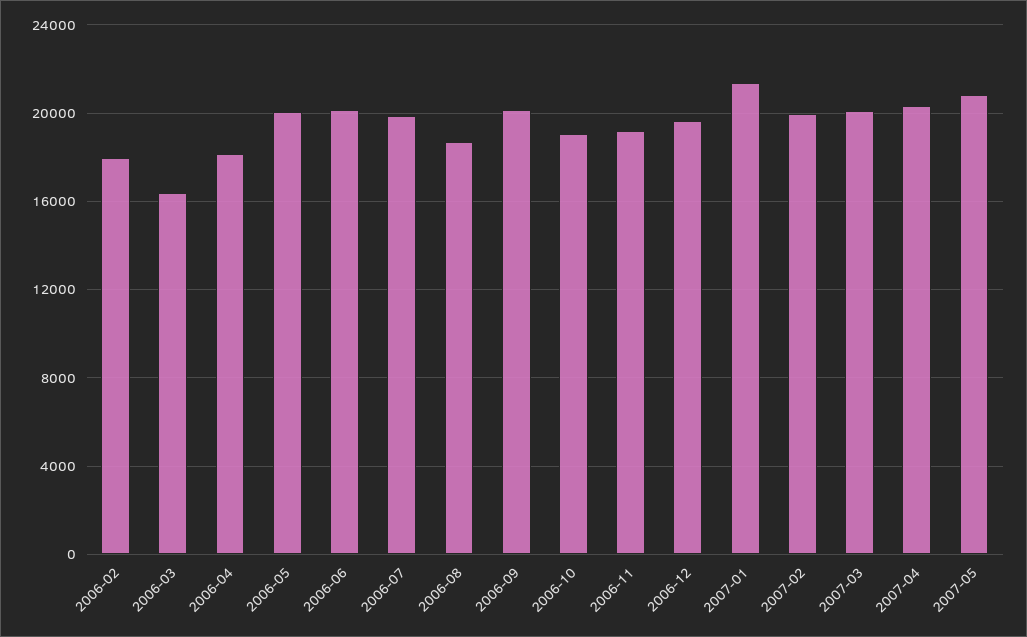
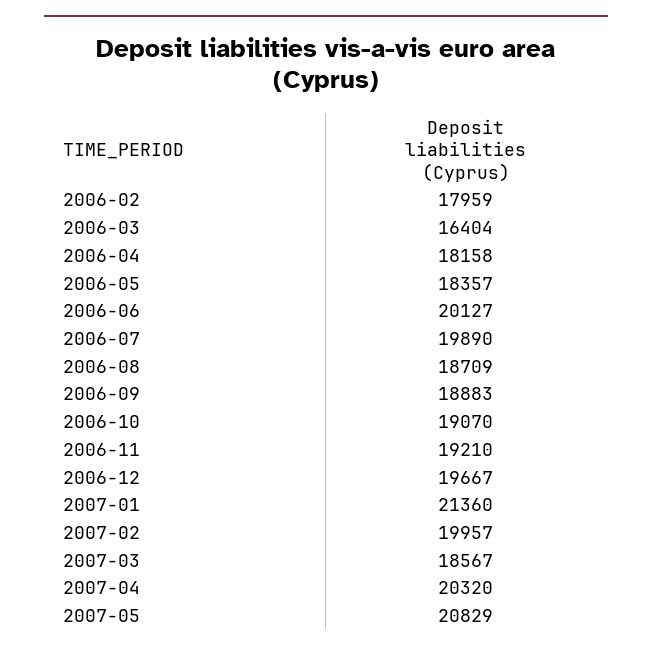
2006-05: 20000 -> 18357
2006-09: 20000 -> 18883
2007-03: 20000 -> 18567

